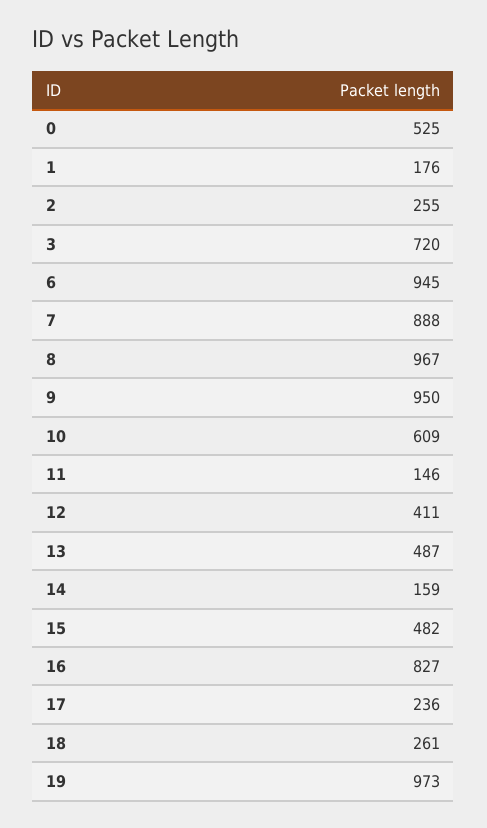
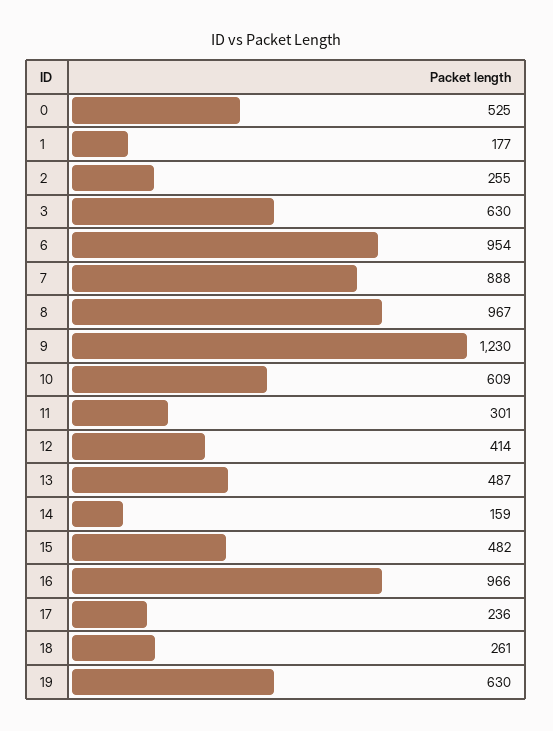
1: 176 -> 177
3: 720 -> 630
6: 945 -> 954
9: 950 -> 1230
11: 146 -> 301
12: 411 -> 414
16: 827 -> 966
19: 973 -> 630

